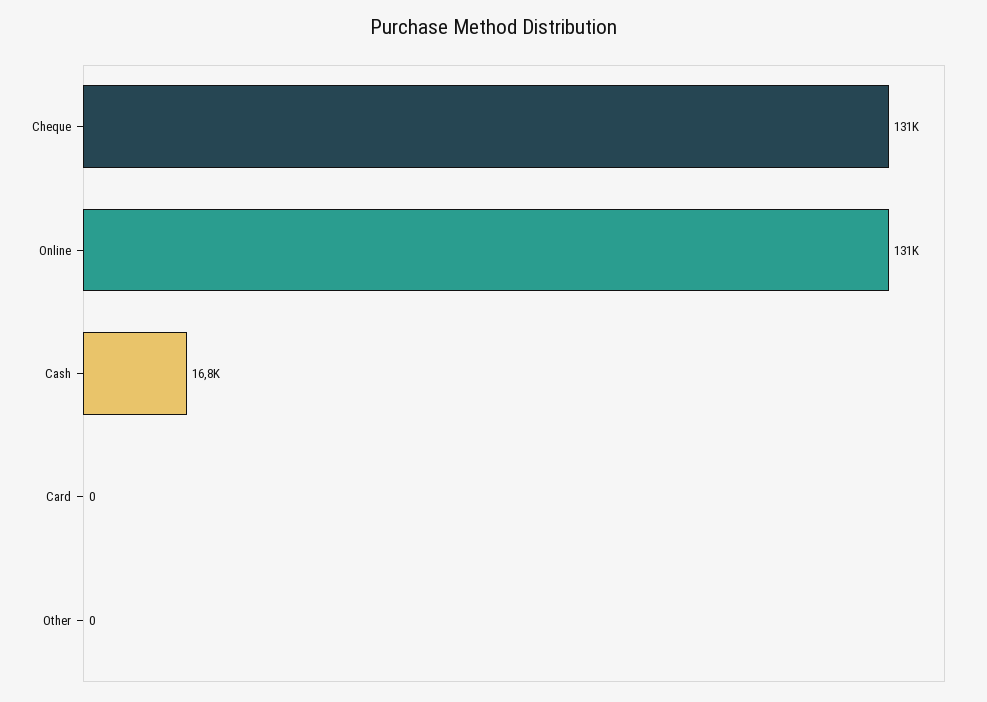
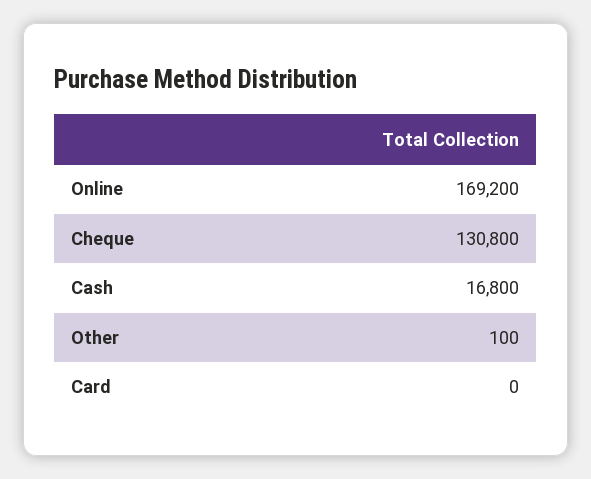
Online: 131000 -> 169200
Other: 0 -> 100

